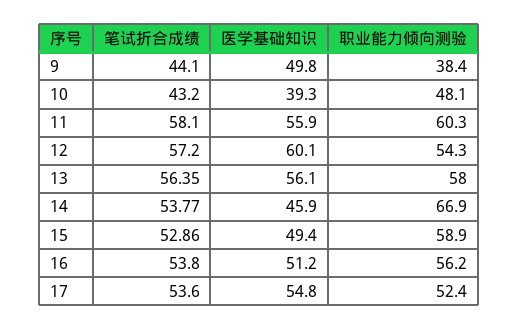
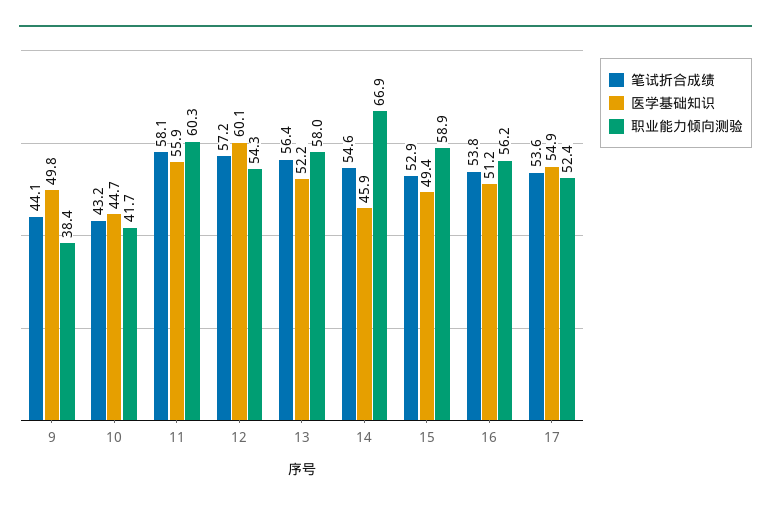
医学基础知识, 10: 39.3 -> 44.7
职业能力倾向测验, 10: 48.1 -> 41.7
医学基础知识, 13: 56.1 -> 52.2
笔试折合成绩, 14: 53.77 -> 54.6
医学基础知识, 17: 54.8 -> 54.9

